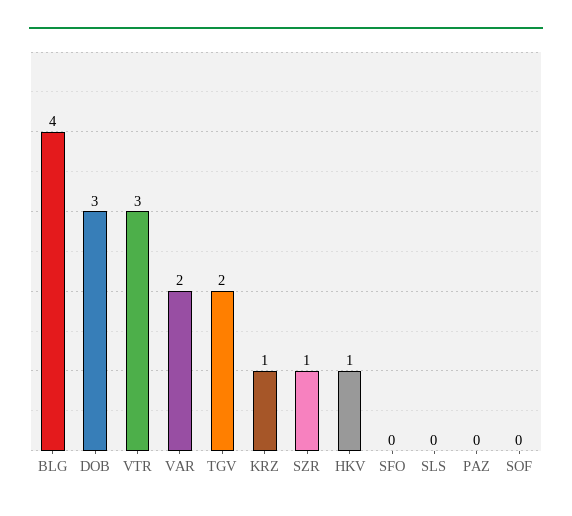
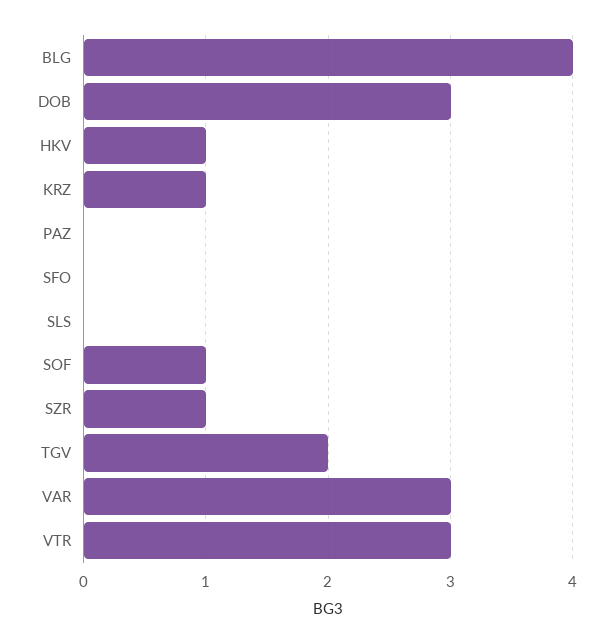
VAR: 2 -> 3
SOF: 0 -> 1

